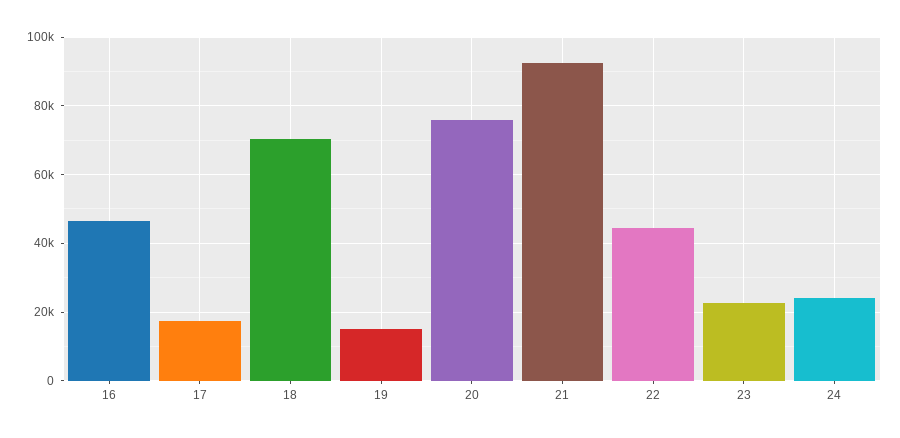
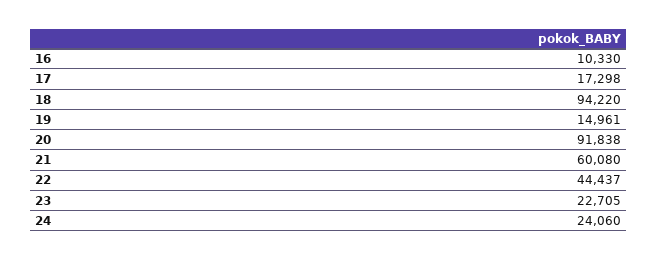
16: 46000 -> 10330
18: 70000 -> 94220
20: 76000 -> 91838
21: 92000 -> 60080

